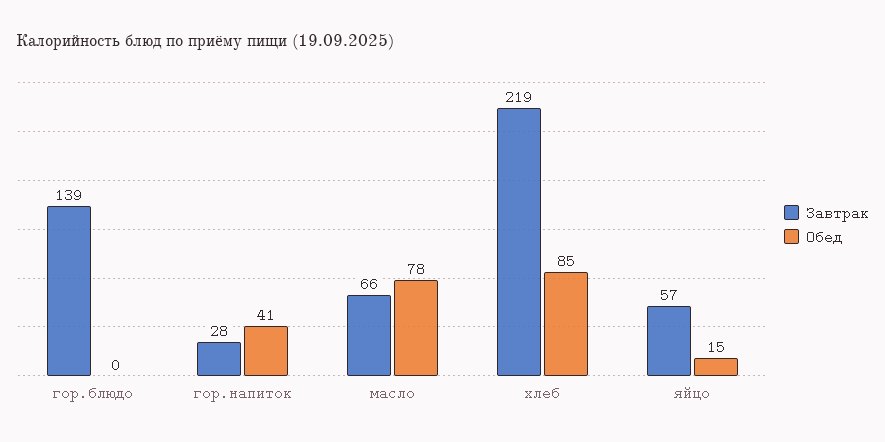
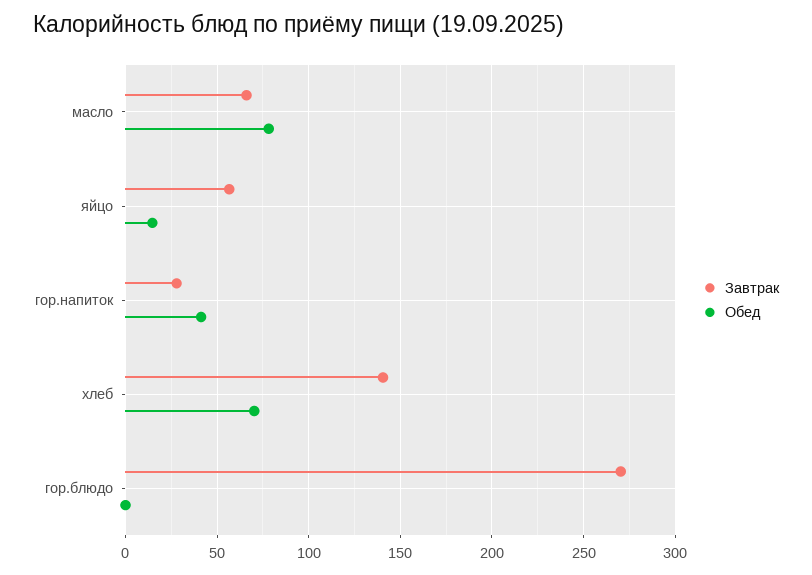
Завтрак, гор.блюдо: 139 -> 270
Завтрак, хлеб: 219 -> 140
Обед, хлеб: 85 -> 70

